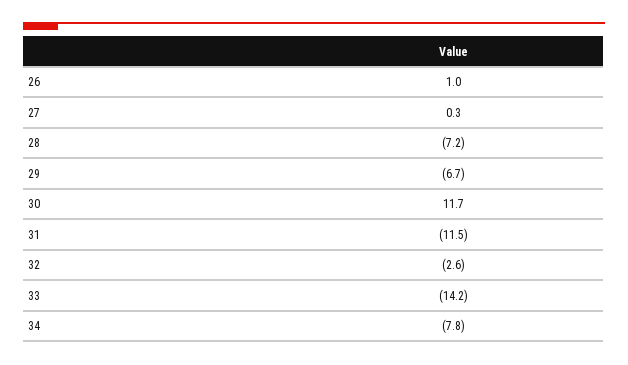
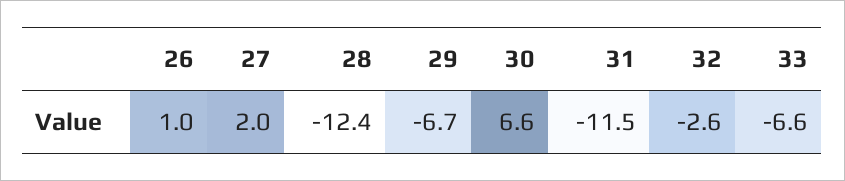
27: 0.3 -> 2
28: -7.2 -> -12.4
30: 11.7 -> 6.6
33: -14.2 -> -6.6
34: -7.8 -> none

